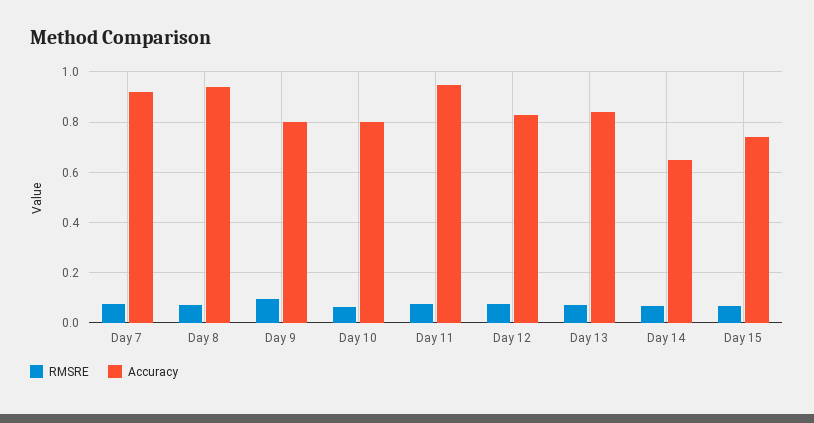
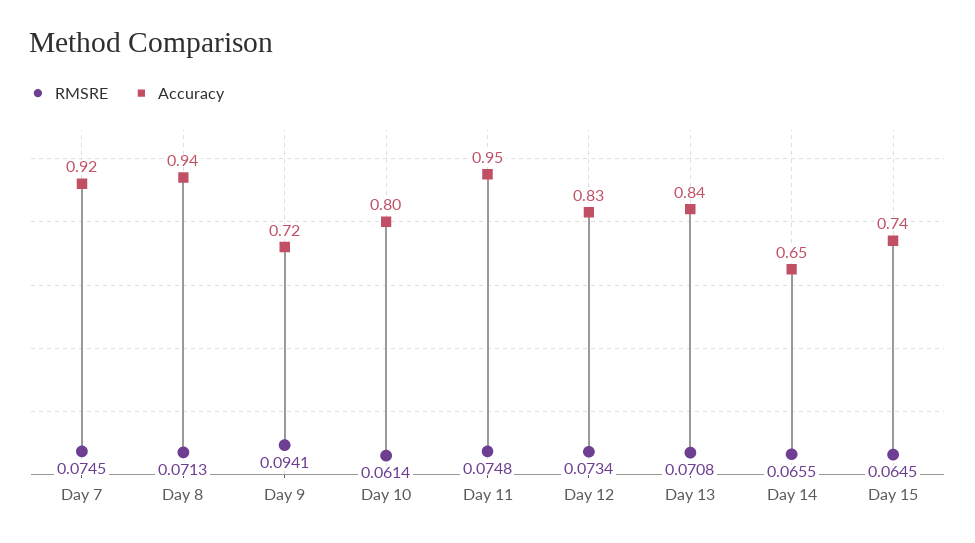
Accuracy, Day 9: 0.8 -> 0.72

